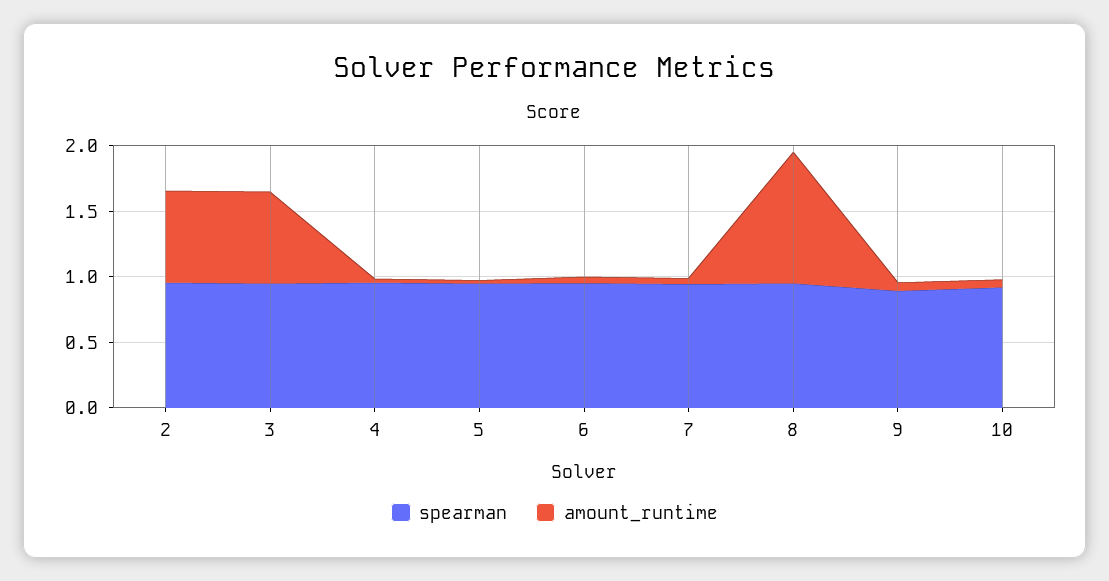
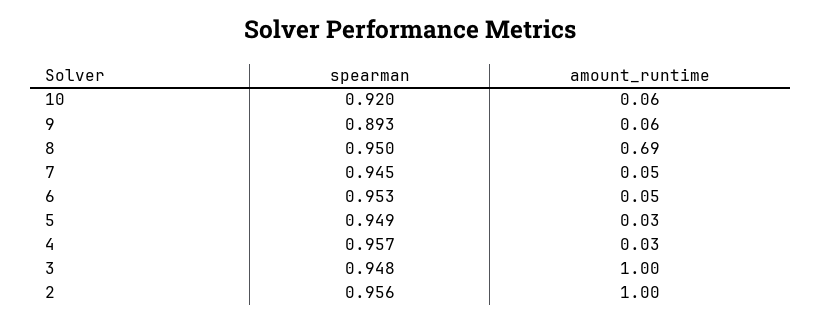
amount_runtime, 2: 0.7 -> 1
amount_runtime, 3: 0.7 -> 1
amount_runtime, 8: 1 -> 0.69

